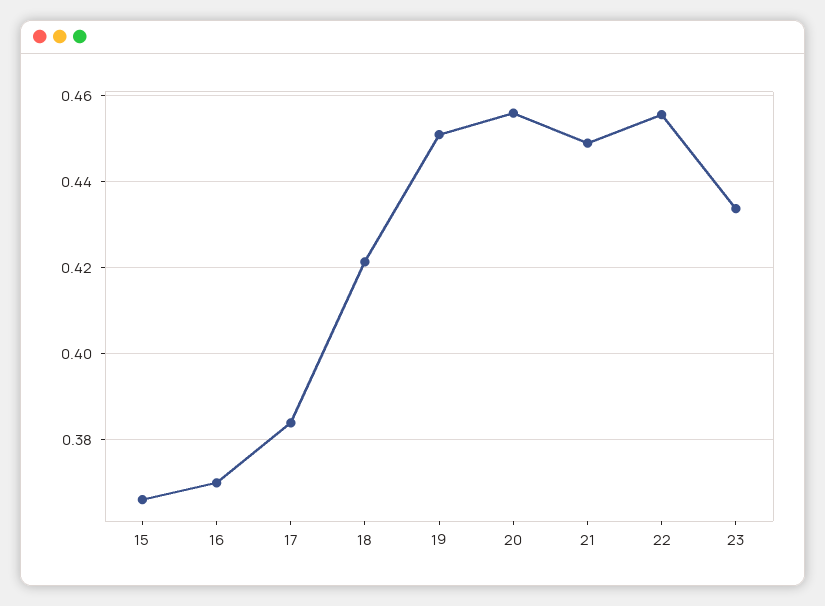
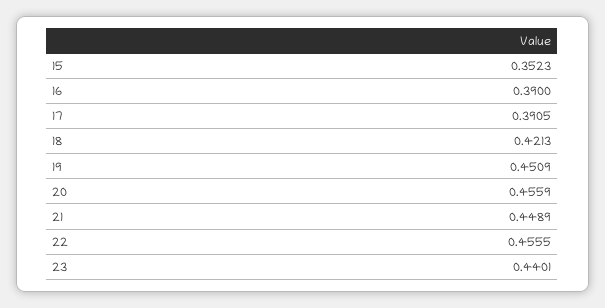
15: 0.366 -> 0.3523
16: 0.37 -> 0.39
17: 0.384 -> 0.3905
23: 0.434 -> 0.4401

